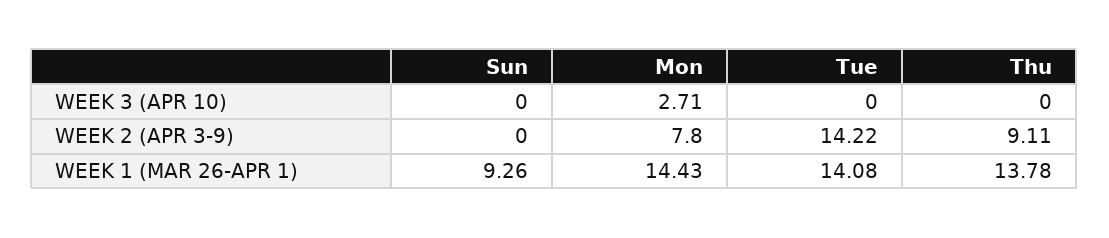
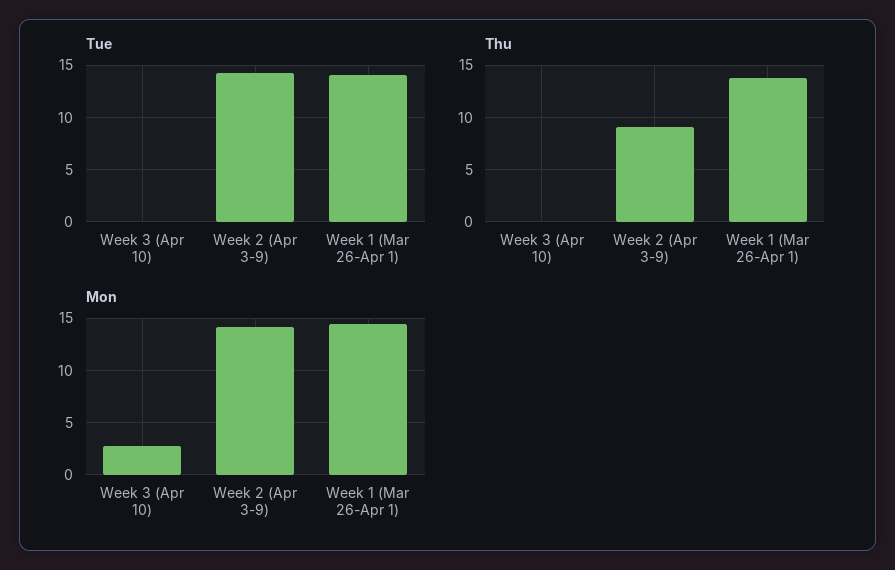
Sun, WEEK 3 (APR 10): 0 -> none
Sun, WEEK 2 (APR 3-9): 0 -> none
Mon, WEEK 2 (APR 3-9): 7.8 -> 14
Sun, WEEK 1 (MAR 26-APR 1): 9.26 -> none

